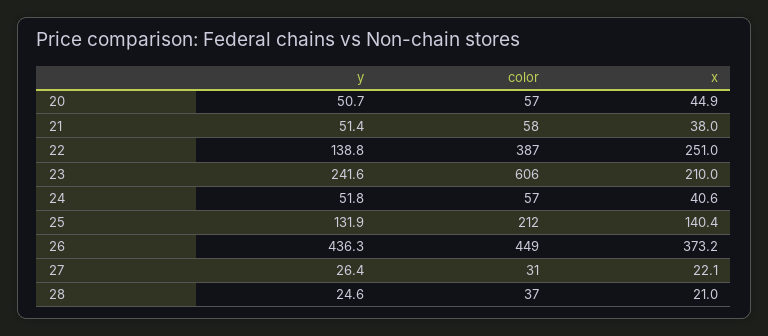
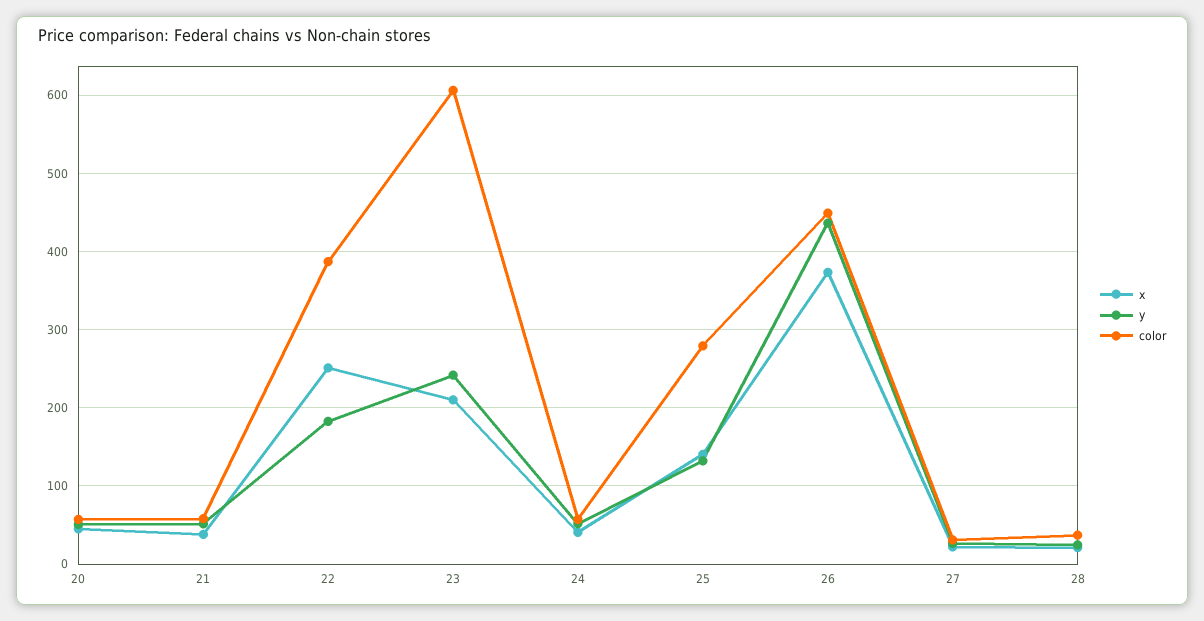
y, 22: 138.8 -> 180
color, 25: 212 -> 280

